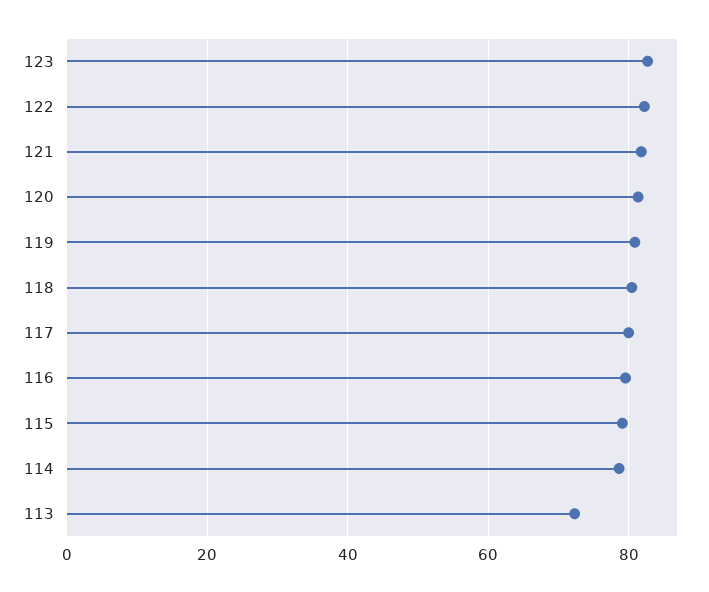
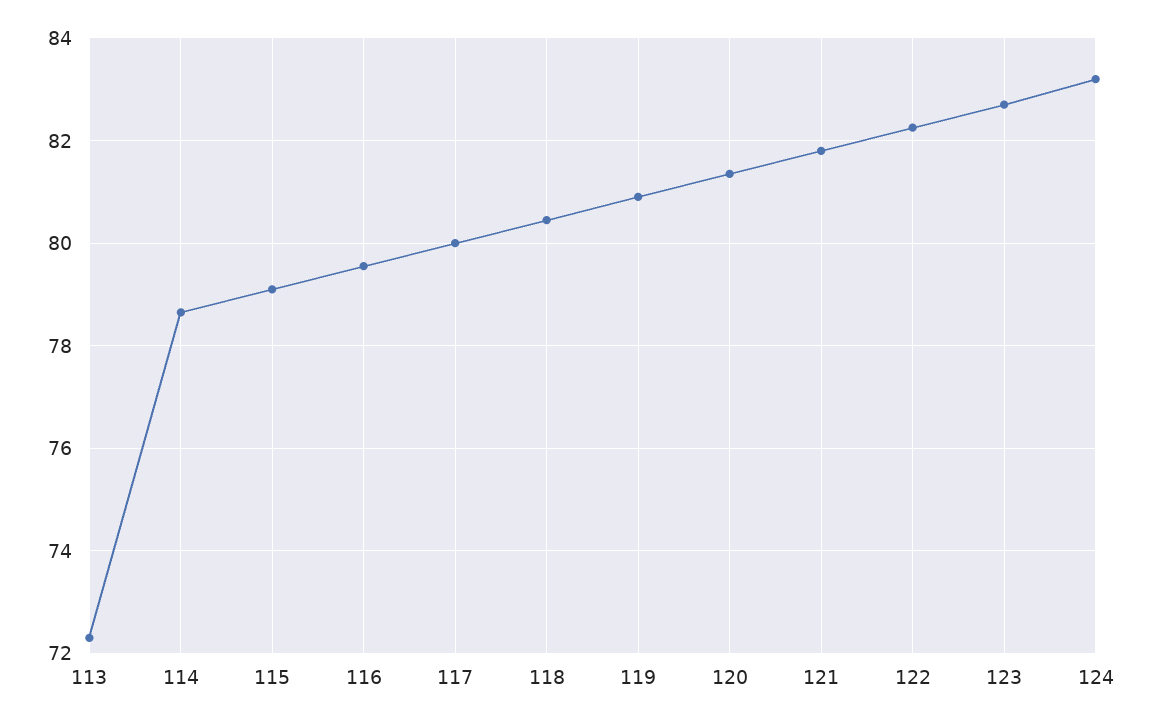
124: none -> 83.2

